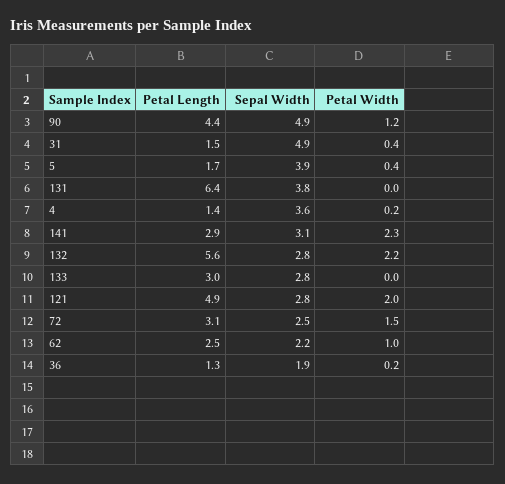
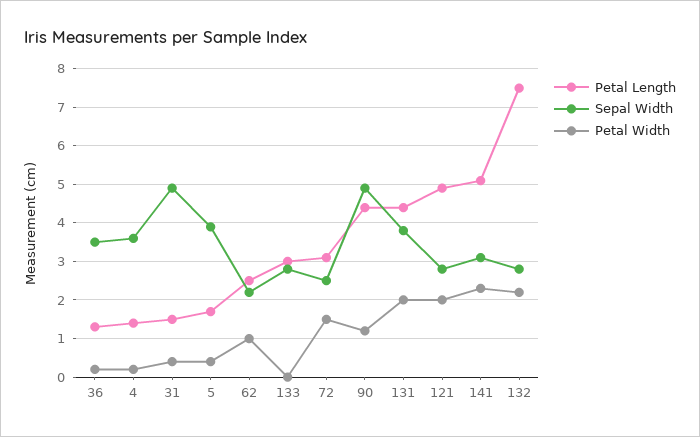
Petal Length, 131: 6.4 -> 4.5
Petal Width, 131: 0 -> 2
Petal Length, 141: 2.9 -> 5
Petal Length, 132: 5.6 -> 7.5
Sepal Width, 36: 1.9 -> 3.5

